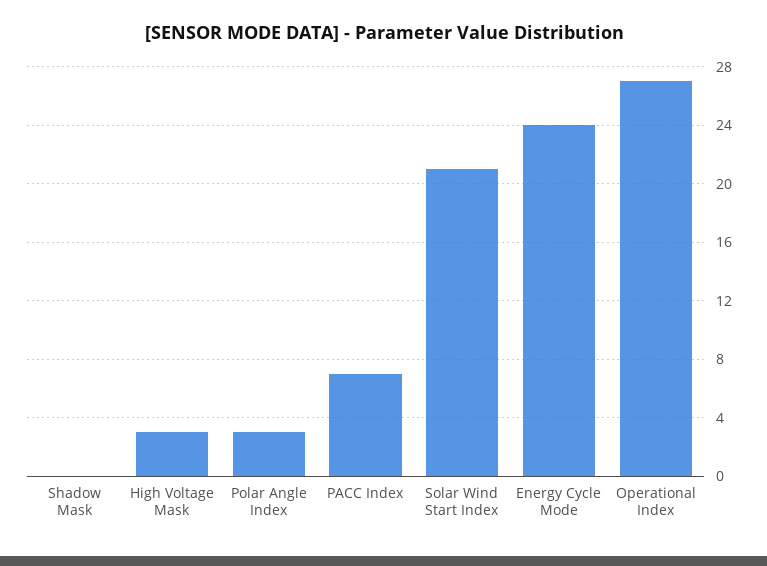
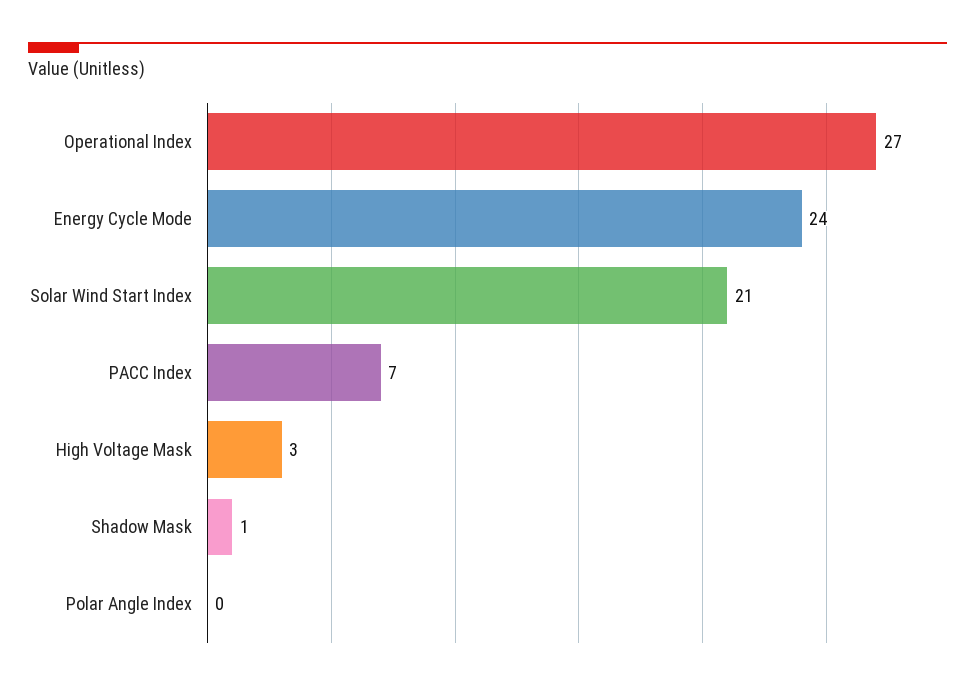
Shadow Mask: 0 -> 1
Polar Angle Index: 3 -> 0

